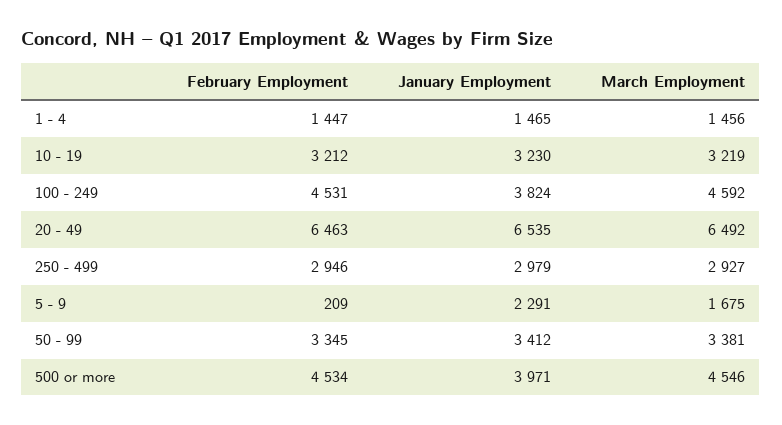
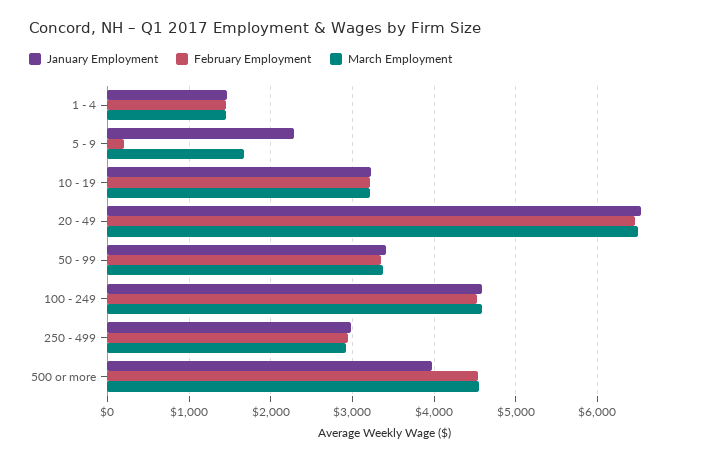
January Employment, 100 - 249: 3824 -> 4600

